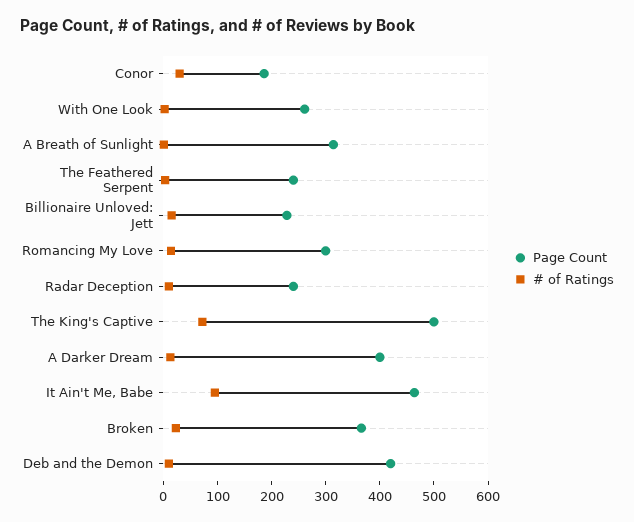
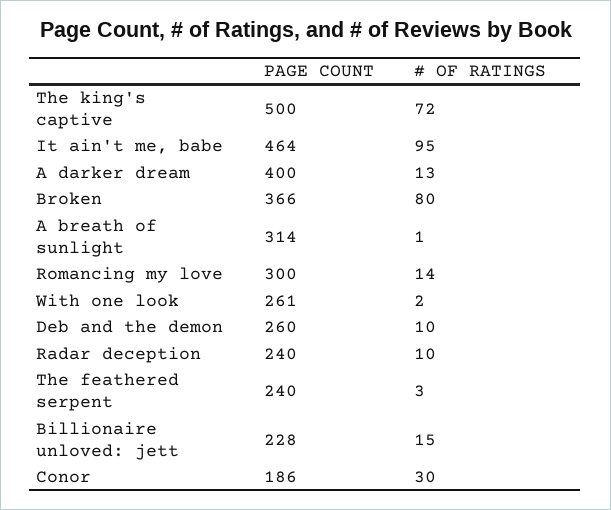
# of Ratings, Broken: 20 -> 80
Page Count, Deb and the Demon: 420 -> 260

